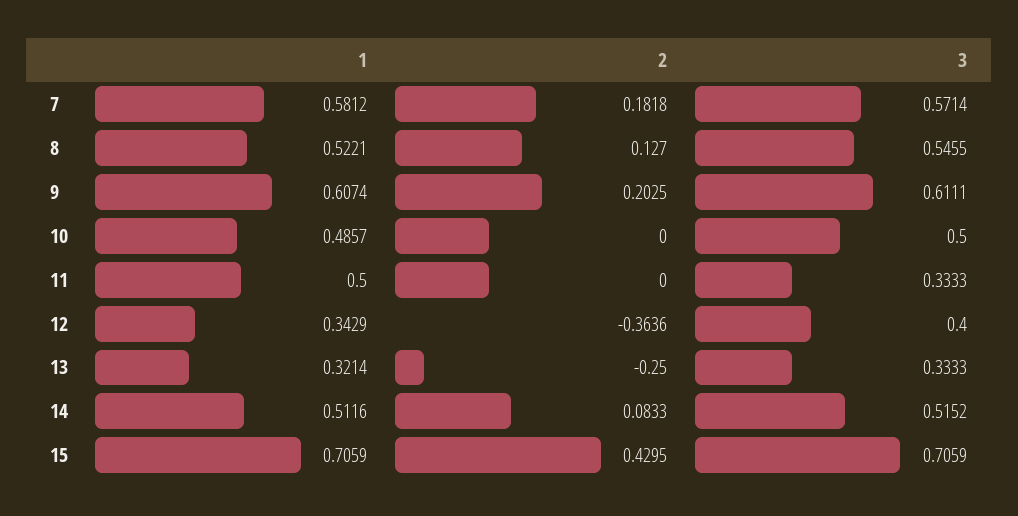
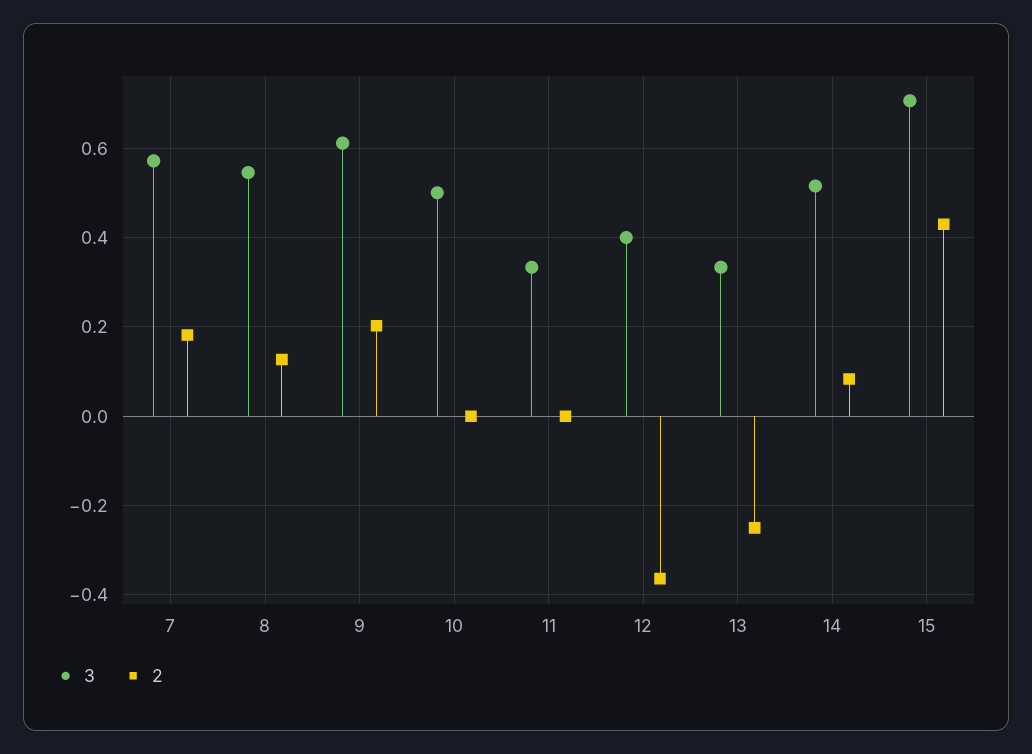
1, 7: 0.5812 -> none
1, 8: 0.5221 -> none
1, 9: 0.6074 -> none
1, 10: 0.4857 -> none
1, 11: 0.5 -> none
1, 12: 0.3429 -> none
1, 13: 0.3214 -> none
1, 14: 0.5116 -> none
1, 15: 0.7059 -> none

